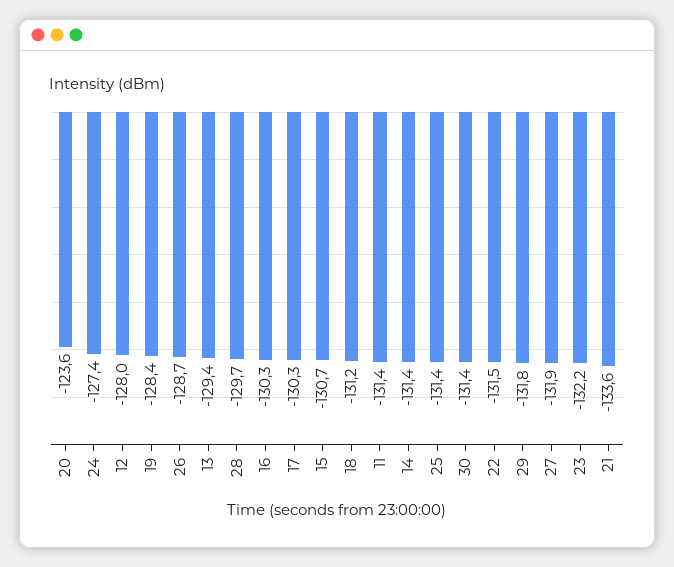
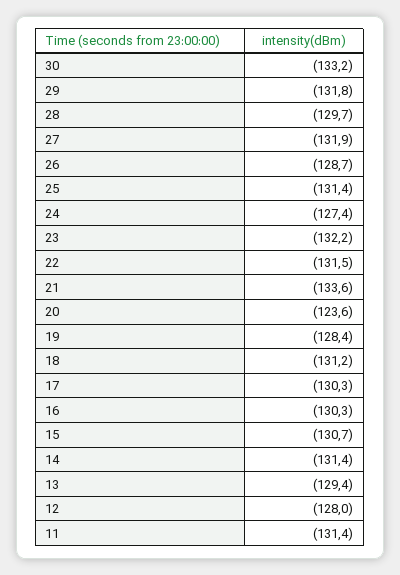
30: -131.4 -> -133.2

